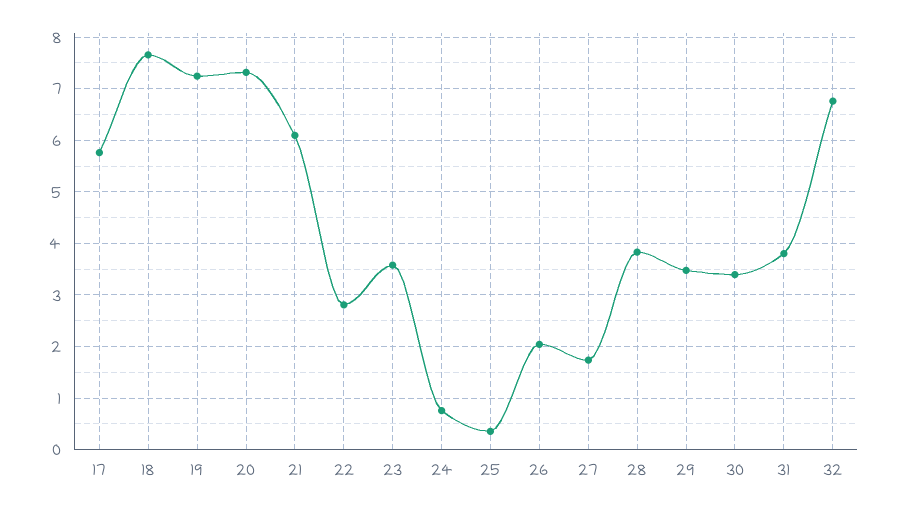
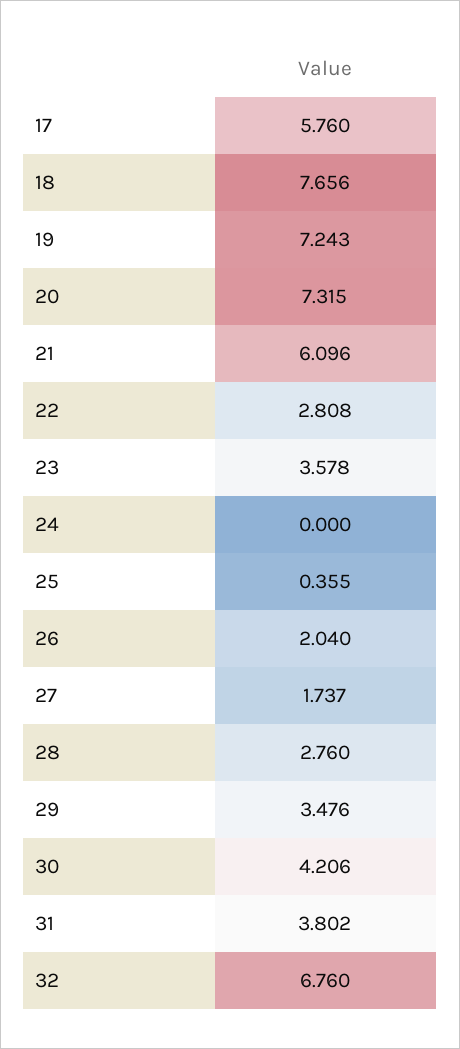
24: 0.8 -> 0
28: 3.8 -> 2.76
30: 3.4 -> 4.206

